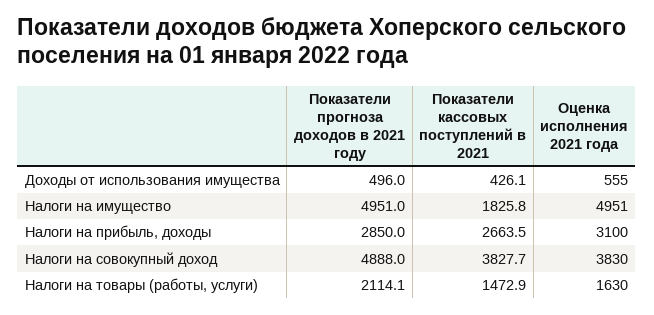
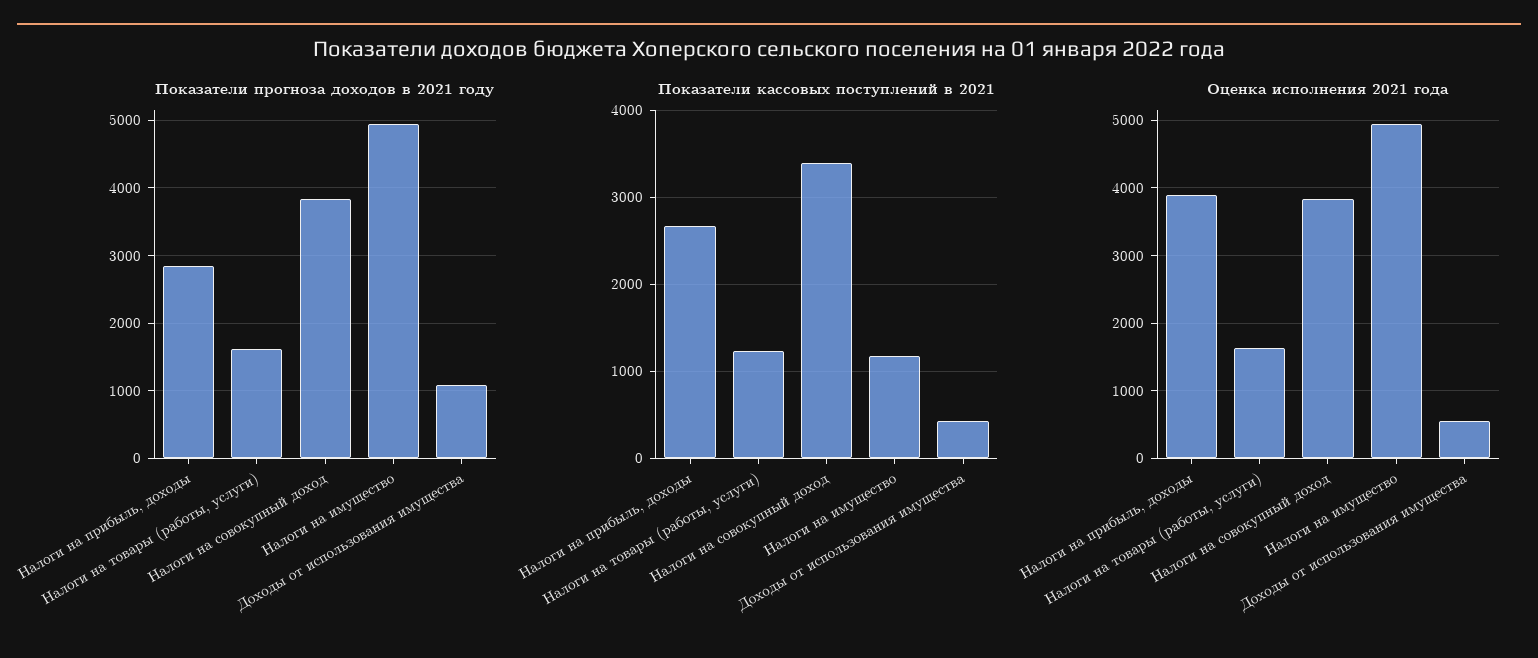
Показатели прогноза доходов в 2021 году, Доходы от использования имущества: 496 -> 1100
Показатели кассовых поступлений в 2021, Налоги на имущество: 1825.8 -> 1200
Оценка исполнения 2021 года, Налоги на прибыль, доходы: 3100 -> 3900
Показатели прогноза доходов в 2021 году, Налоги на совокупный доход: 4888 -> 3800
Показатели кассовых поступлений в 2021, Налоги на совокупный доход: 3827.7 -> 3400
Показатели прогноза доходов в 2021 году, Налоги на товары (работы, услуги): 2114.1 -> 1600
Показатели кассовых поступлений в 2021, Налоги на товары (работы, услуги): 1472.9 -> 1200

